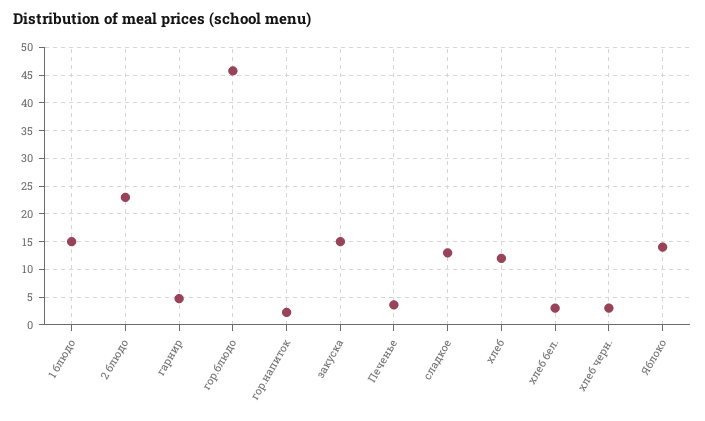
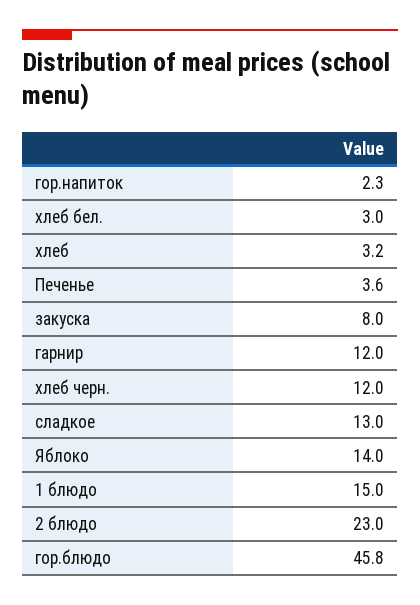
гарнир: 5 -> 12
закуска: 15 -> 8
хлеб: 12.5 -> 3.2
хлеб черн.: 2.5 -> 12

